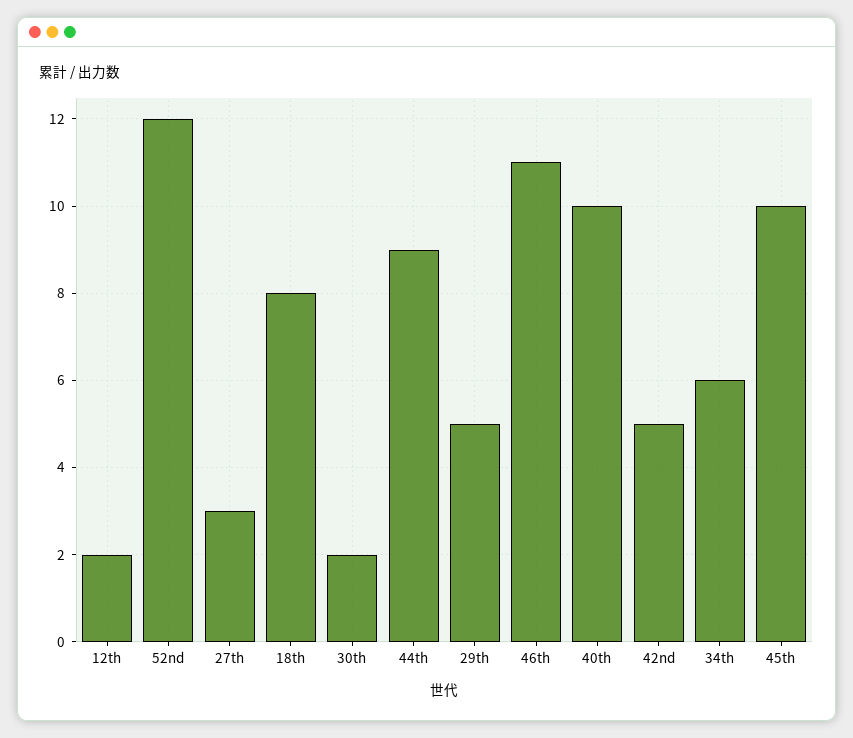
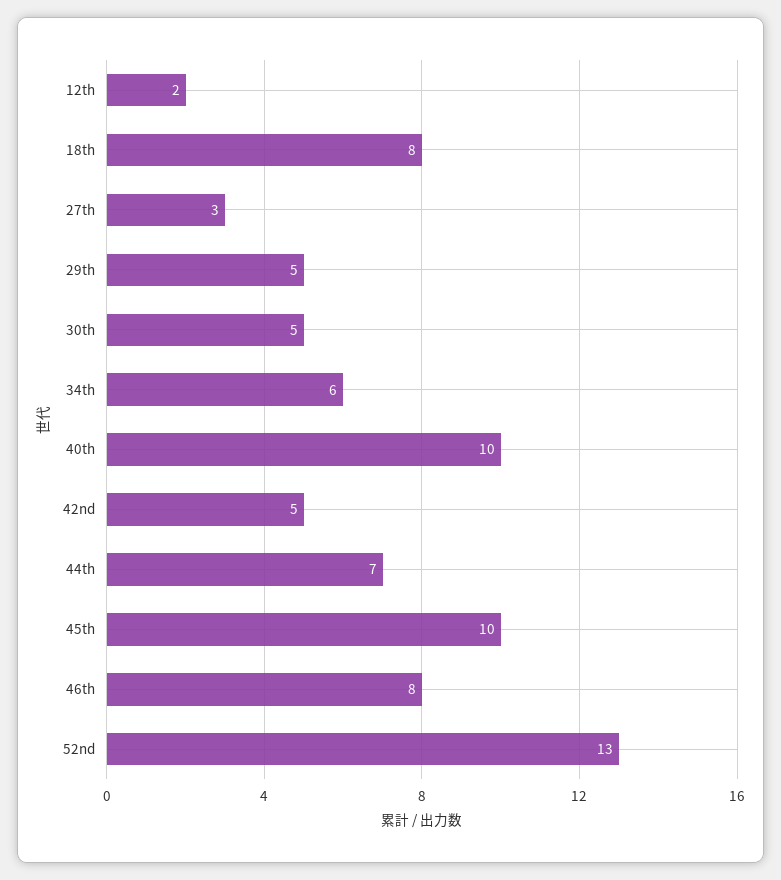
52nd: 12 -> 13
30th: 2 -> 5
44th: 9 -> 7
46th: 11 -> 8

